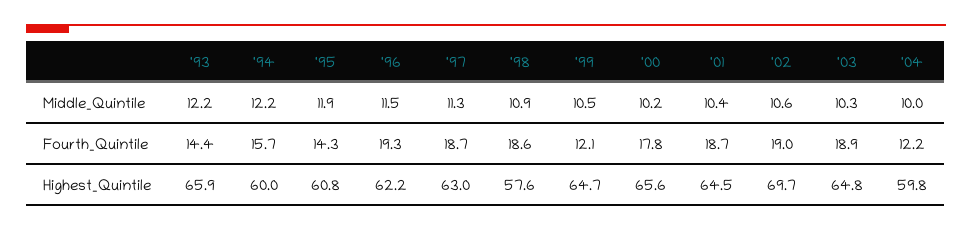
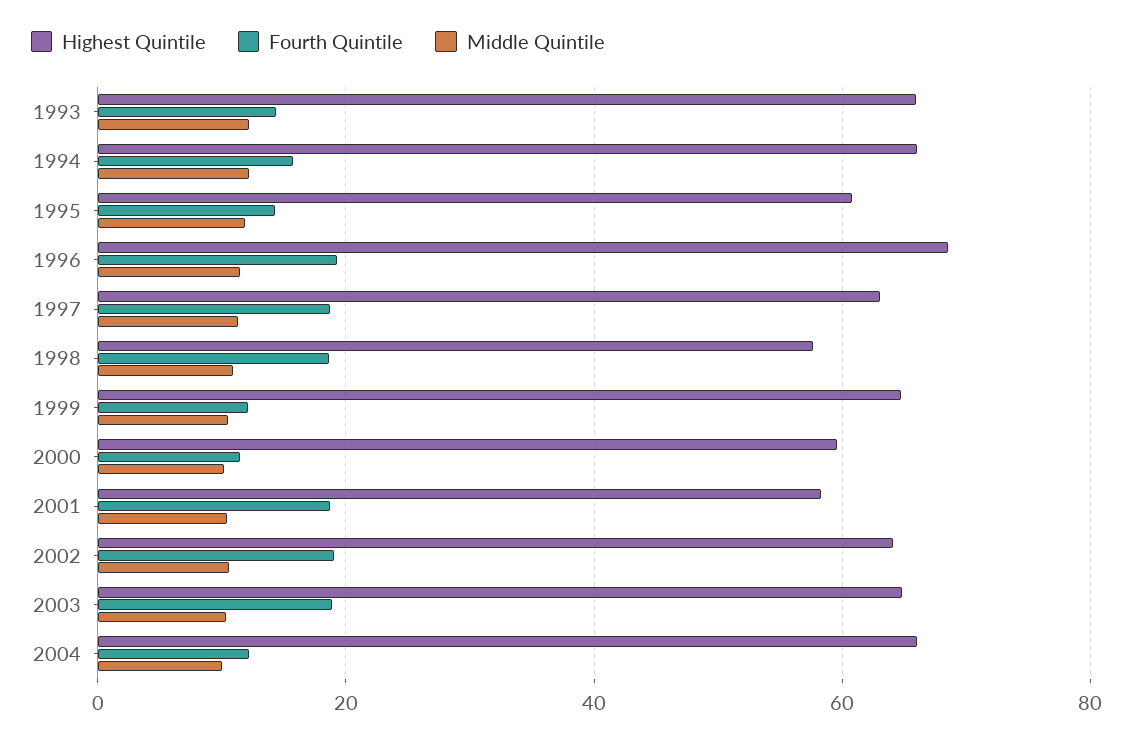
Fourth_Quintile, '00: 17.8 -> 12
Highest_Quintile, '94: 60 -> 66
Highest_Quintile, '96: 62.2 -> 68
Highest_Quintile, '00: 65.6 -> 60
Highest_Quintile, '01: 64.5 -> 58
Highest_Quintile, '02: 69.7 -> 64
Highest_Quintile, '04: 59.8 -> 66

